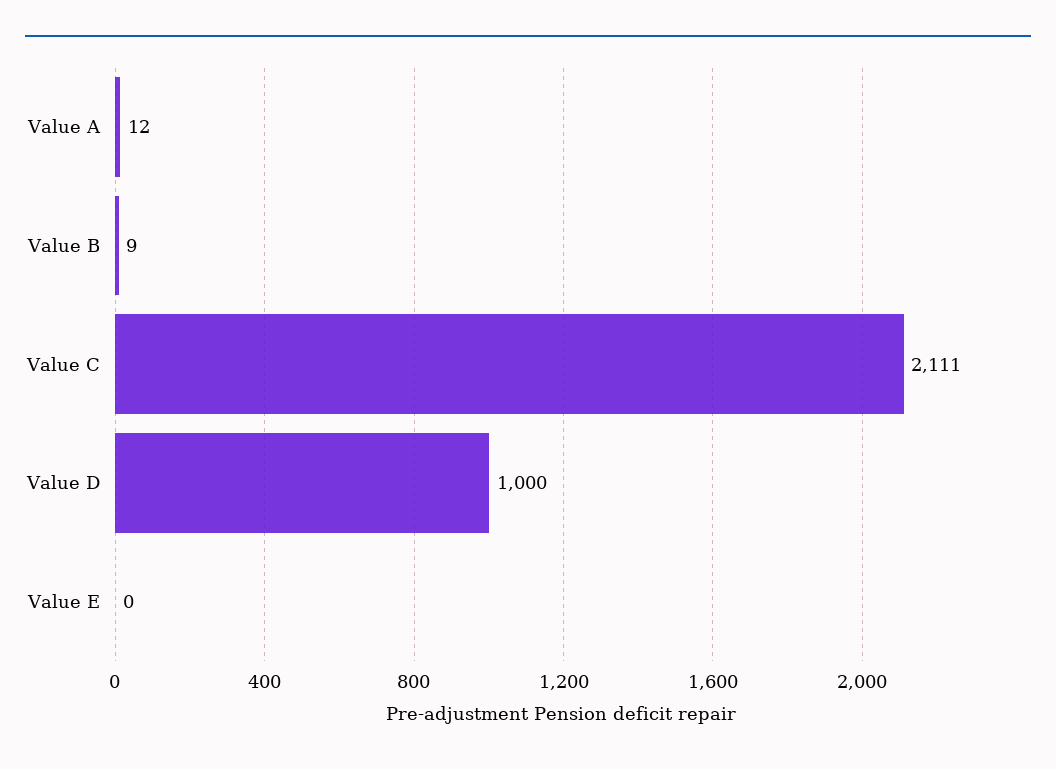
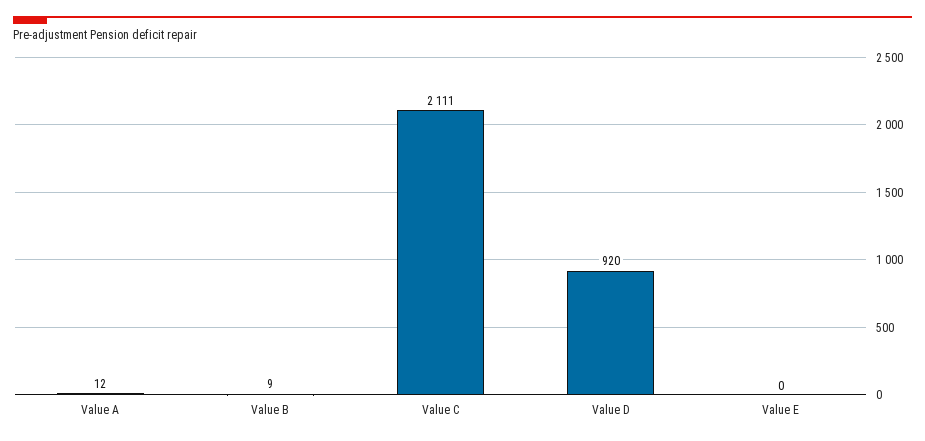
Value D: 1000 -> 920

